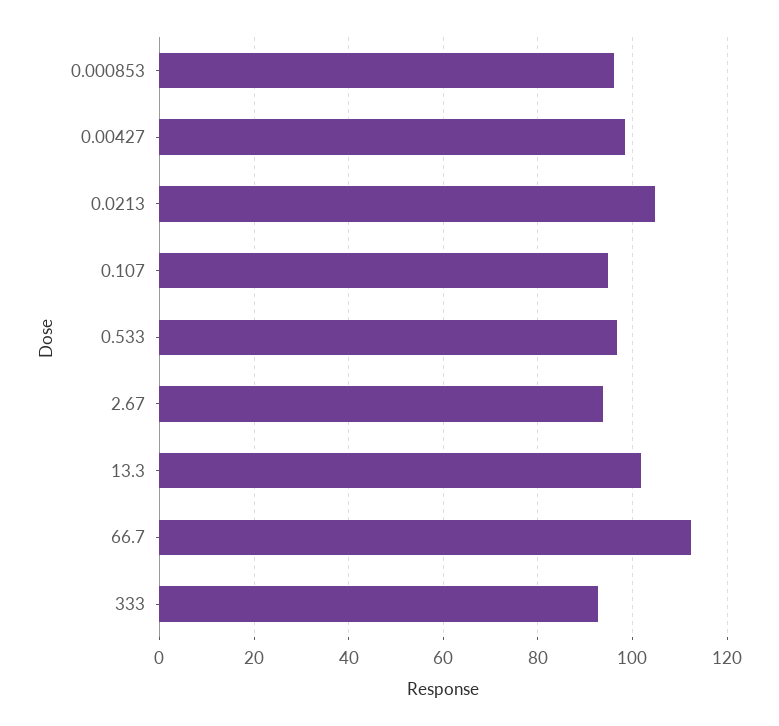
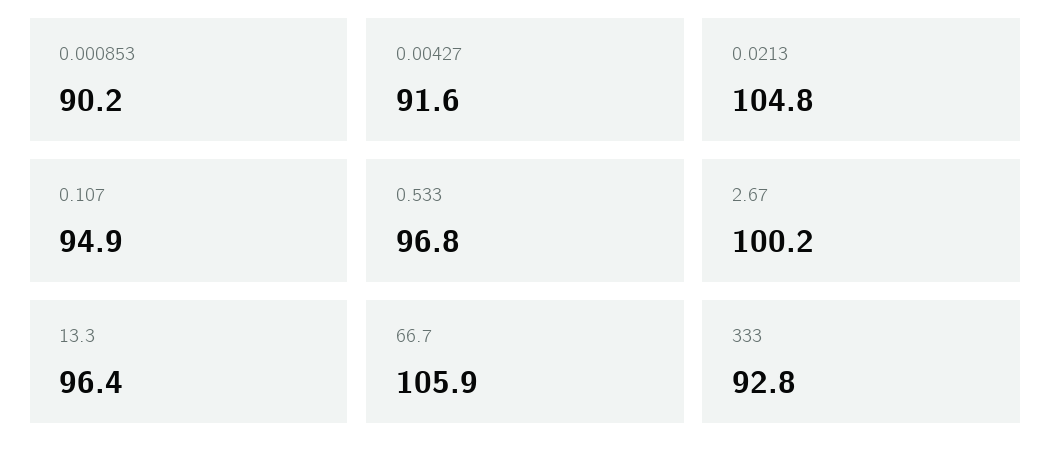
0.000853: 96 -> 90.2
0.00427: 98 -> 91.6
2.67: 94 -> 100.2
13.3: 102 -> 96.4
66.7: 112 -> 105.9

